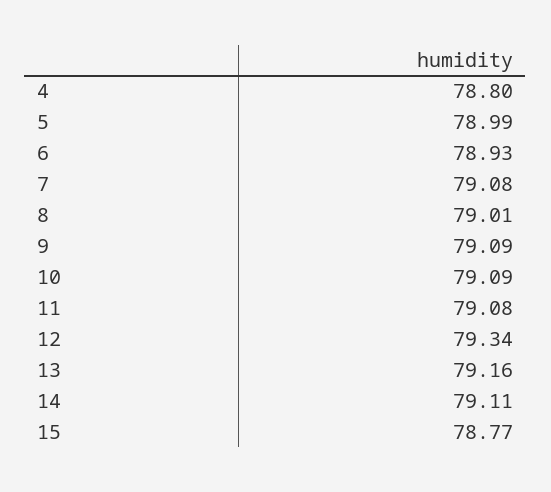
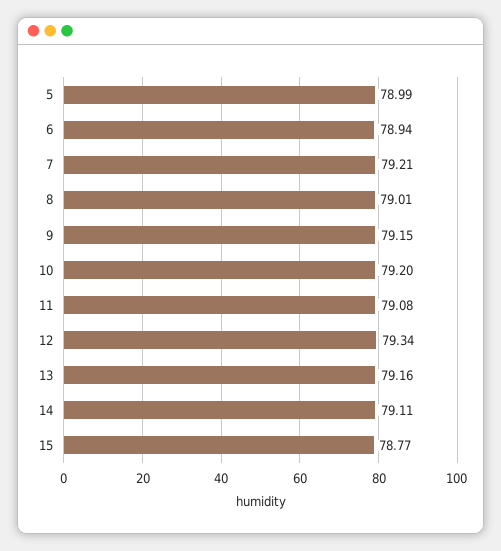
4: 78.8 -> none
6: 78.93 -> 78.94
7: 79.08 -> 79.21
9: 79.09 -> 79.15
10: 79.09 -> 79.2

